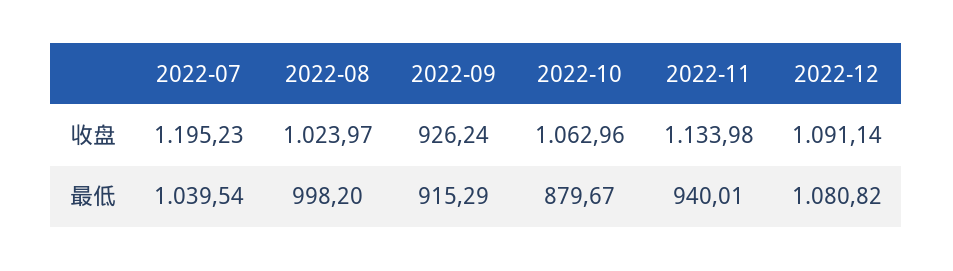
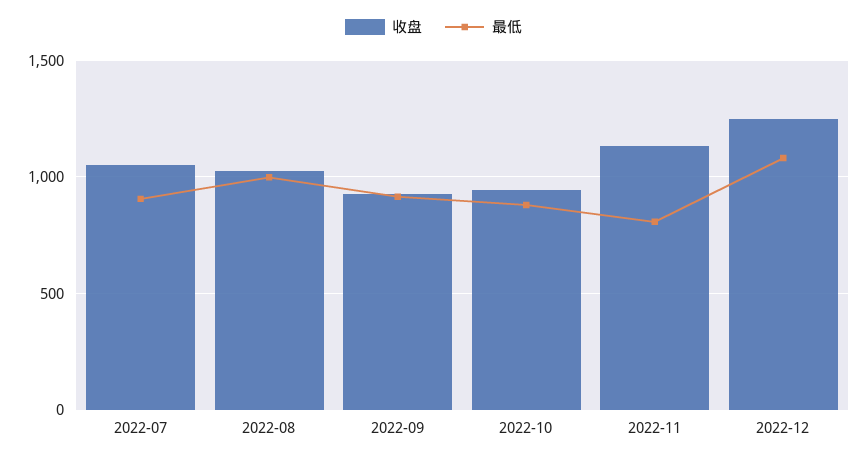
收盘, 2022-07: 1195.23 -> 1050
收盘, 2022-10: 1062.96 -> 950
收盘, 2022-12: 1091.14 -> 1250
最低, 2022-07: 1039.54 -> 900
最低, 2022-11: 940.01 -> 800

